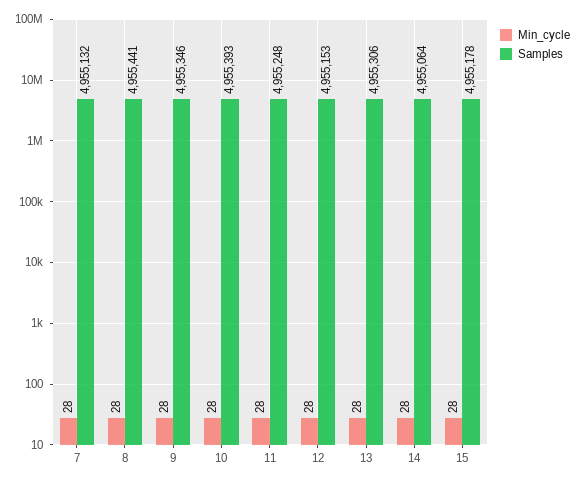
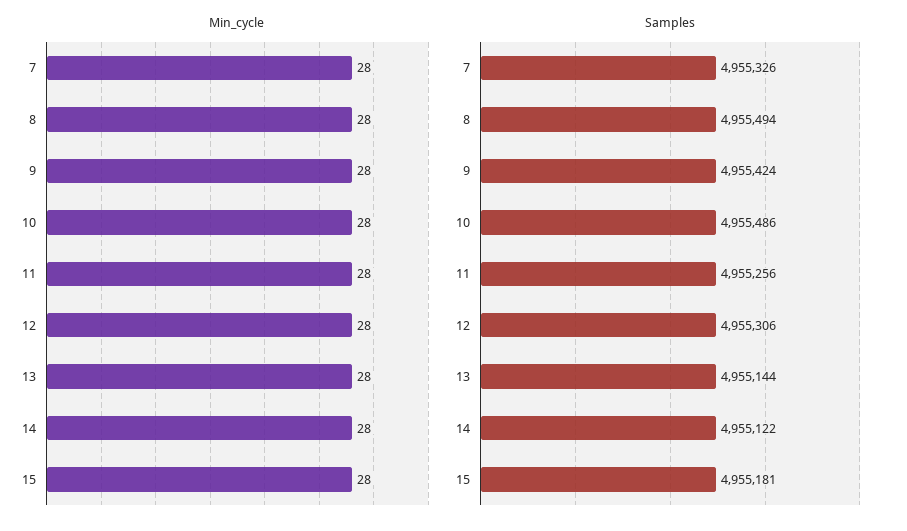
Samples, 7: 4955132 -> 4955326
Samples, 8: 4955441 -> 4955494
Samples, 9: 4955346 -> 4955424
Samples, 10: 4955393 -> 4955486
Samples, 11: 4955248 -> 4955256
Samples, 12: 4955153 -> 4955306
Samples, 13: 4955306 -> 4955144
Samples, 14: 4955064 -> 4955122
Samples, 15: 4955178 -> 4955181

